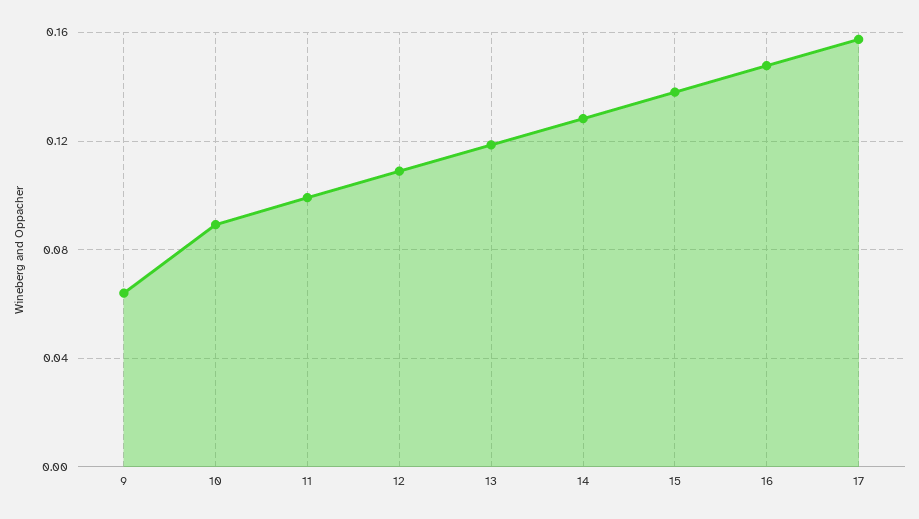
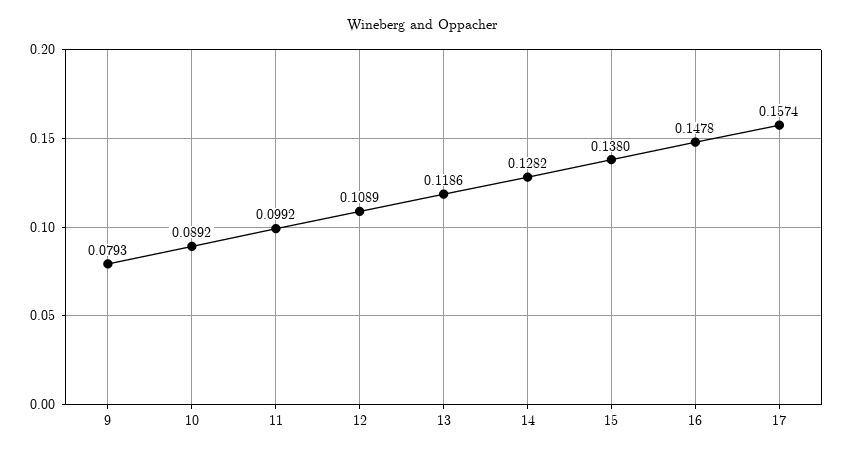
9: 0.065 -> 0.0793

